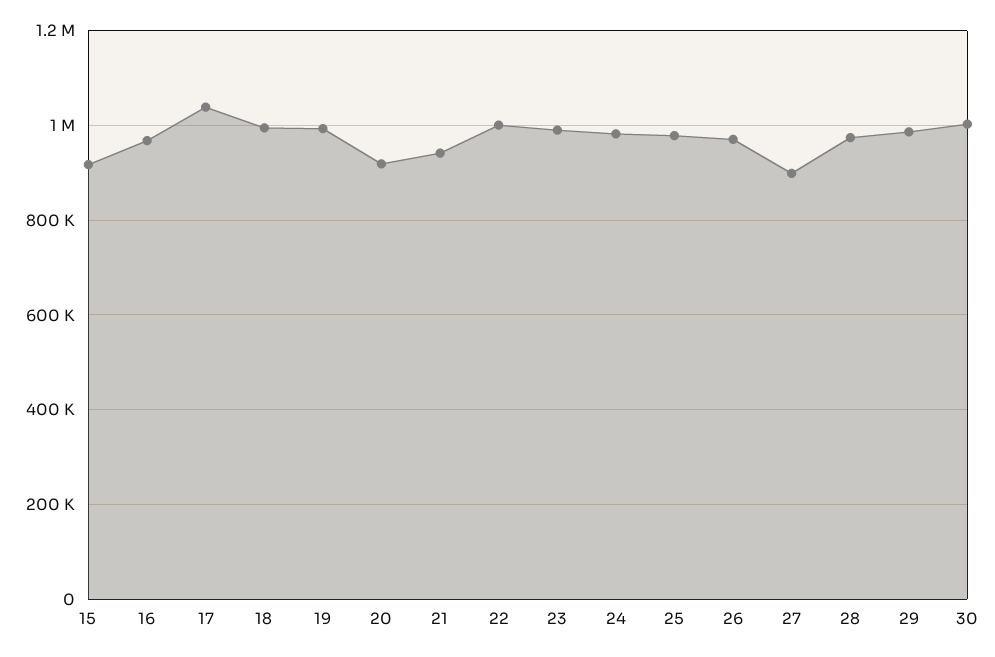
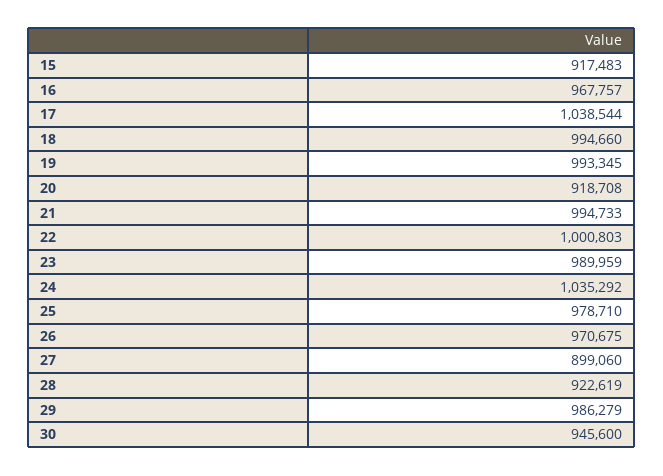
21: 940000 -> 994733
24: 980000 -> 1035292
28: 980000 -> 922619
30: 1000000 -> 945600

